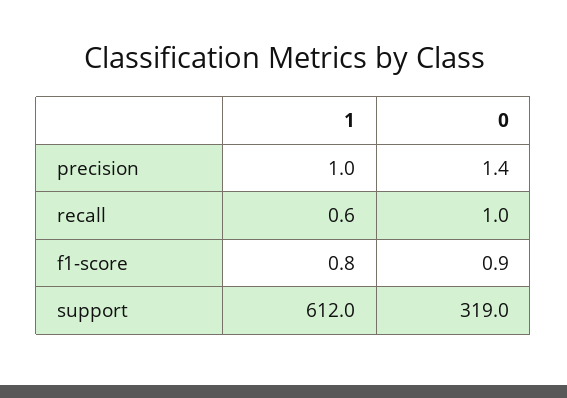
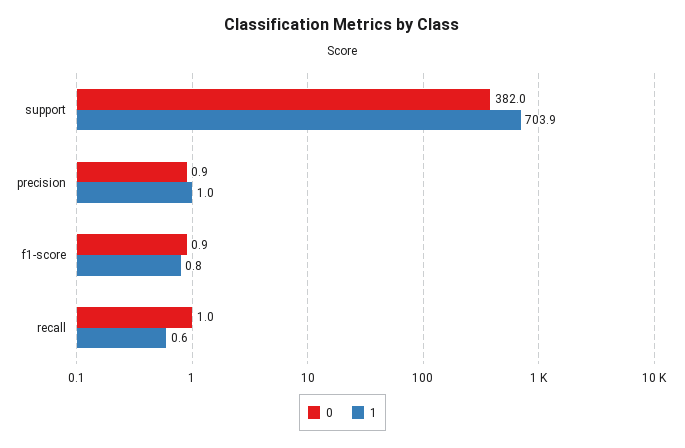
0, precision: 1.4 -> 0.9
1, support: 612 -> 703.9
0, support: 319 -> 382

